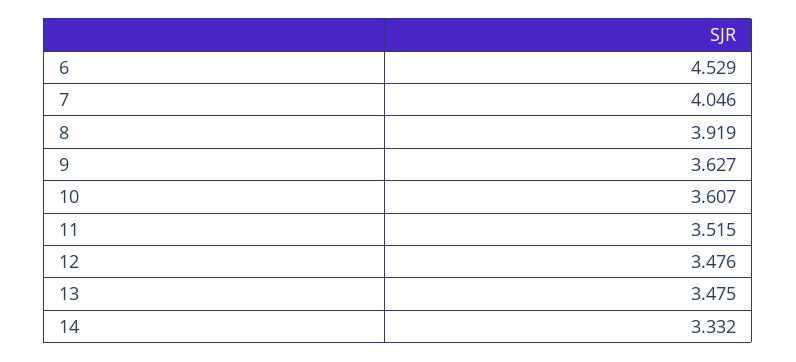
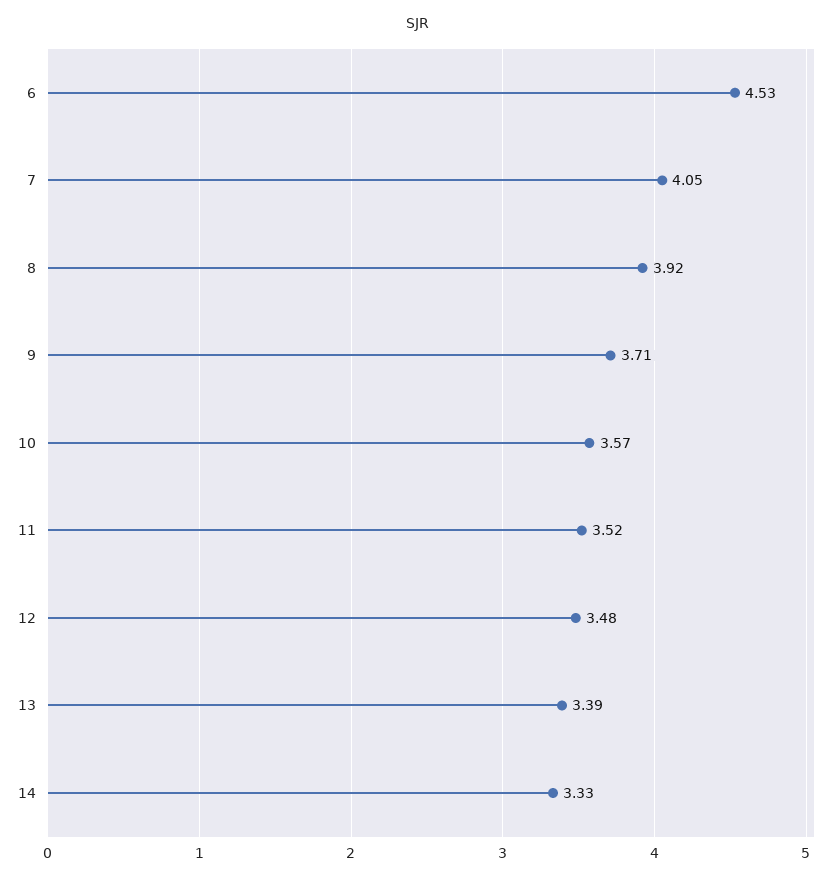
9: 3.627 -> 3.71
10: 3.607 -> 3.57
13: 3.475 -> 3.39

